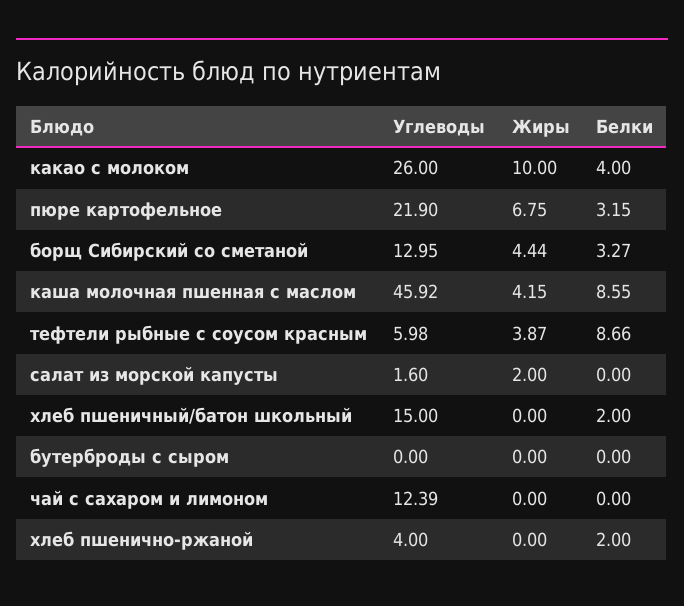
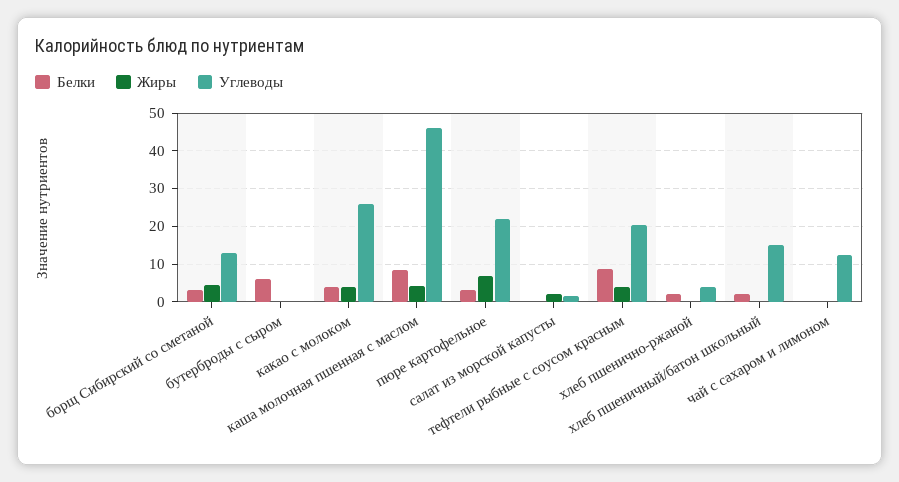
Жиры, какао с молоком: 10 -> 4
Углеводы, тефтели рыбные с соусом красным: 5.98 -> 20
Белки, бутерброды с сыром: 0 -> 6

